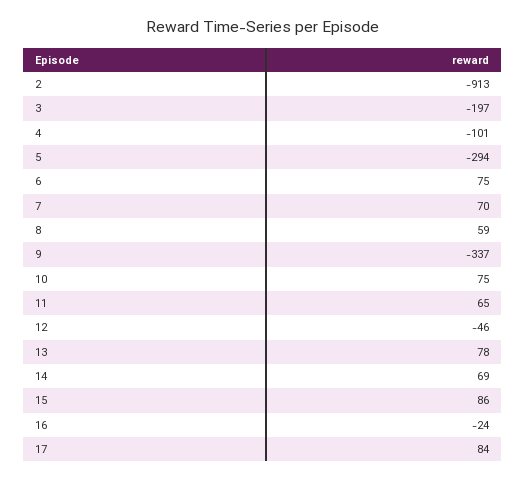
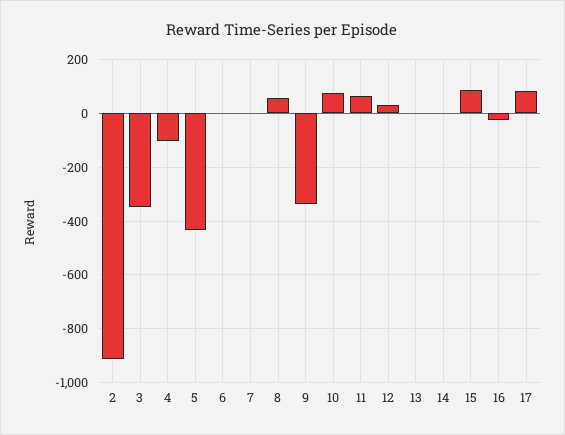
3: -197 -> -350
5: -294 -> -425
6: 75 -> 0
7: 70 -> 0
12: -46 -> 25
13: 78 -> 0
14: 69 -> 0

